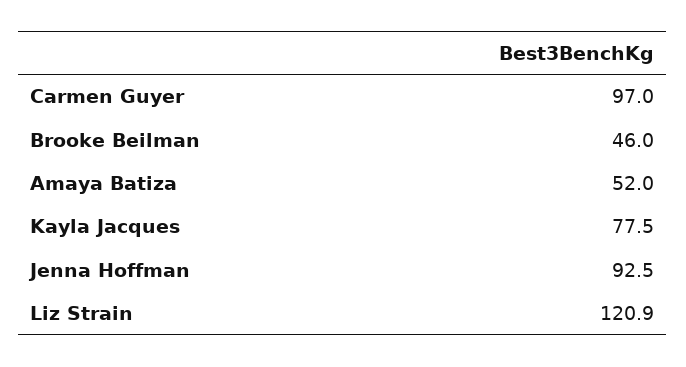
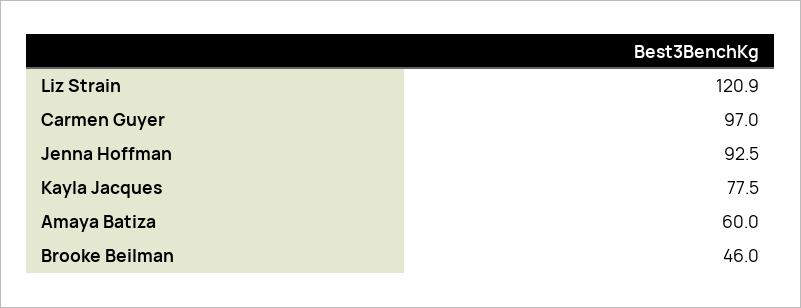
Amaya Batiza: 52 -> 60

